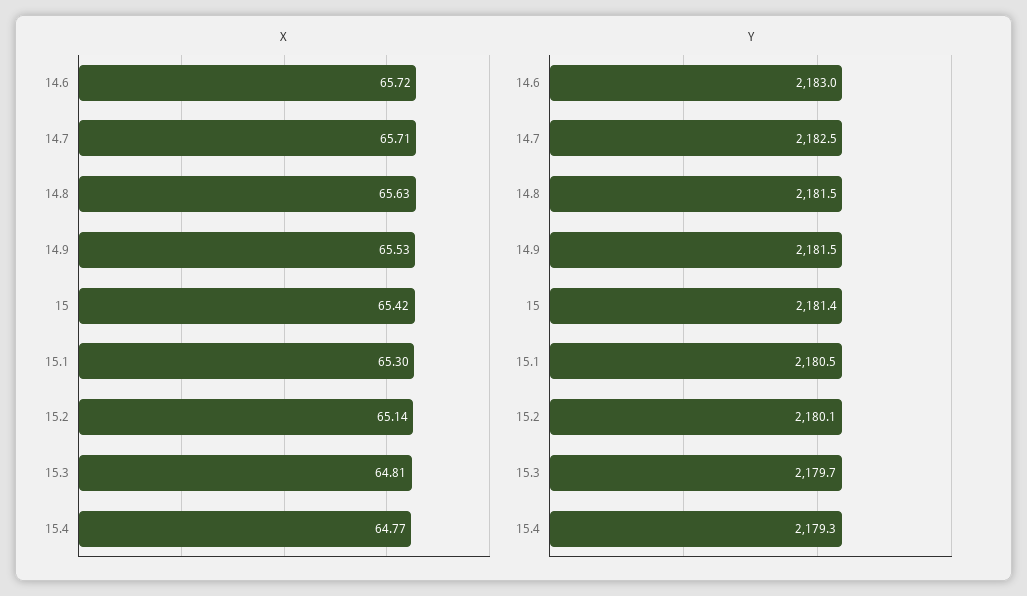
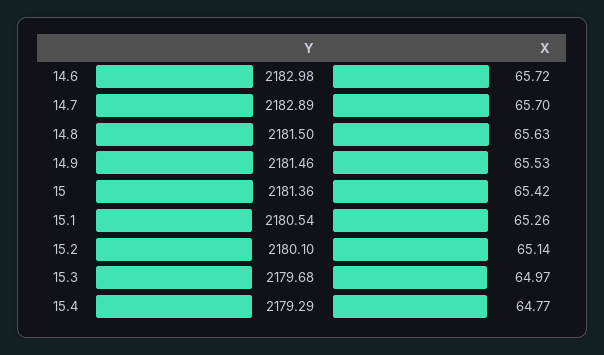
X, 14.7: 65.71 -> 65.7
X, 15.1: 65.3 -> 65.26
X, 15.3: 64.81 -> 64.97
Y, 14.7: 2182.5 -> 2182.89

